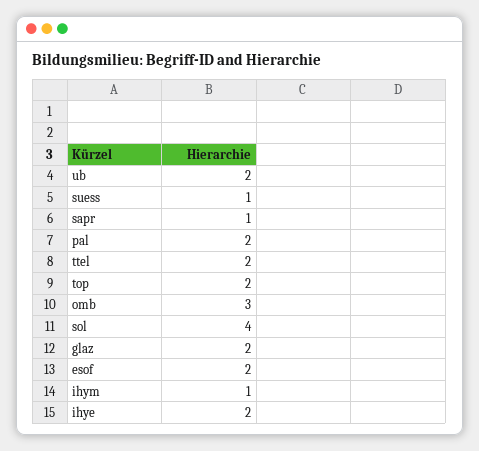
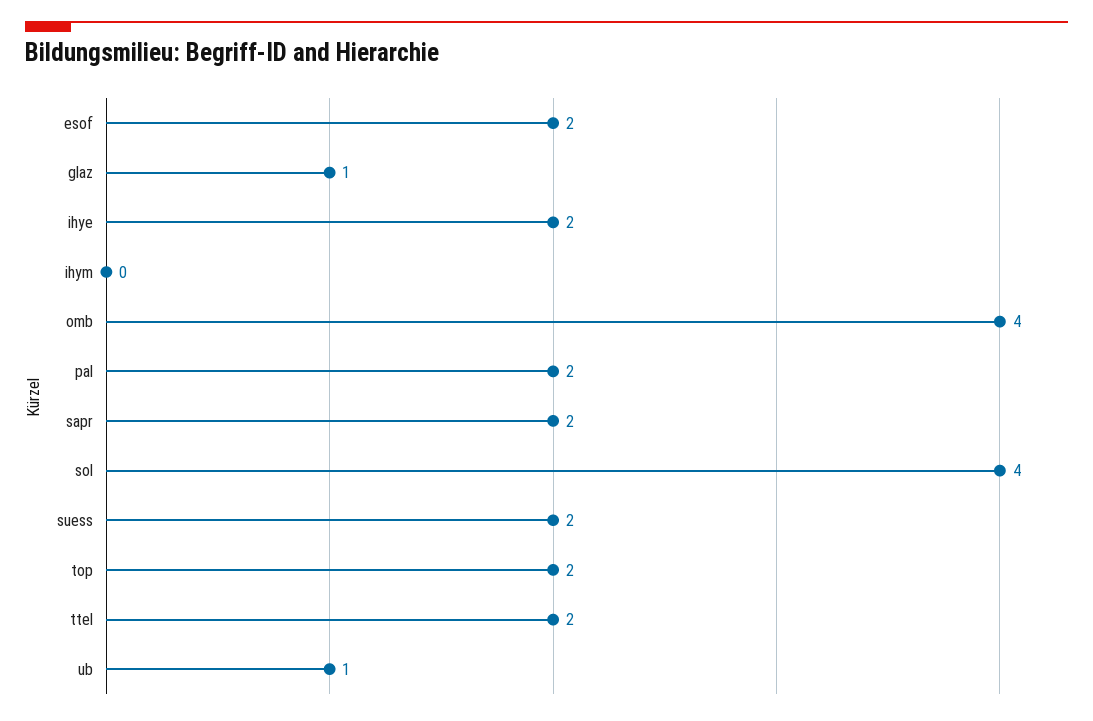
ub: 2 -> 1
suess: 1 -> 2
sapr: 1 -> 2
omb: 3 -> 4
glaz: 2 -> 1
ihym: 1 -> 0

